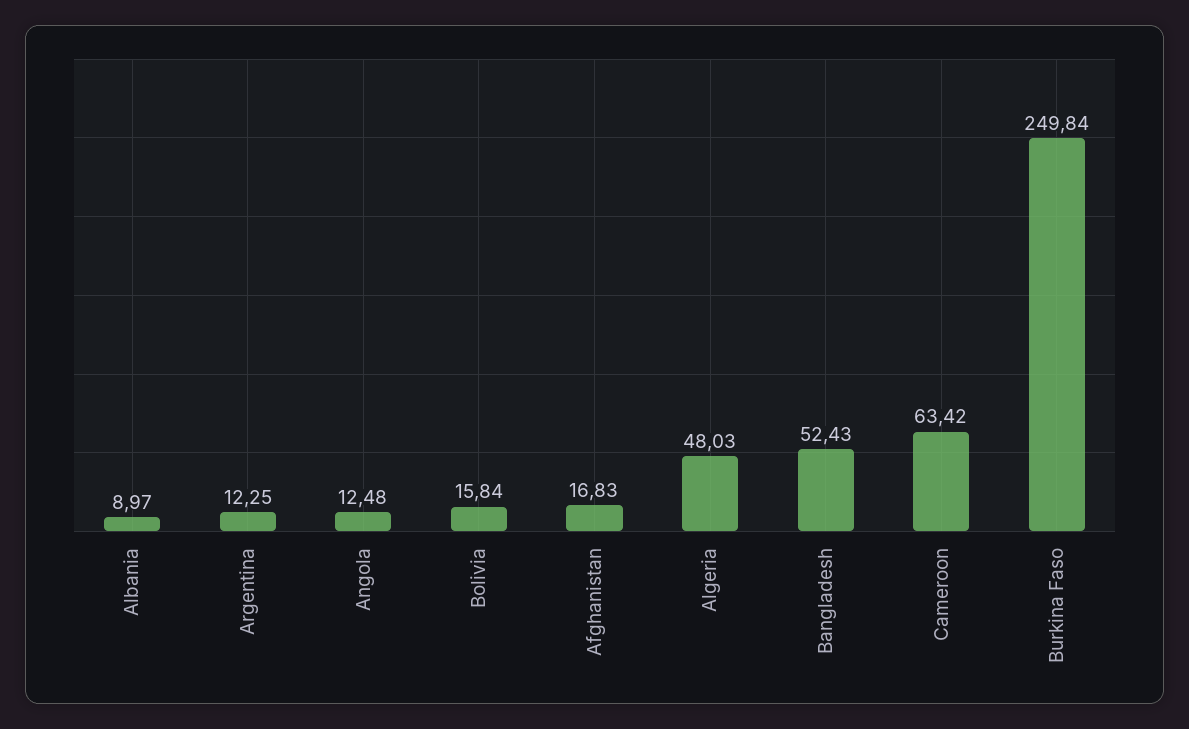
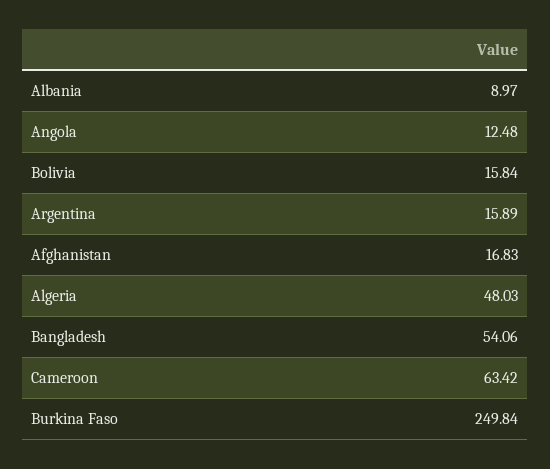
Argentina: 12.25 -> 15.89
Bangladesh: 52.43 -> 54.06

